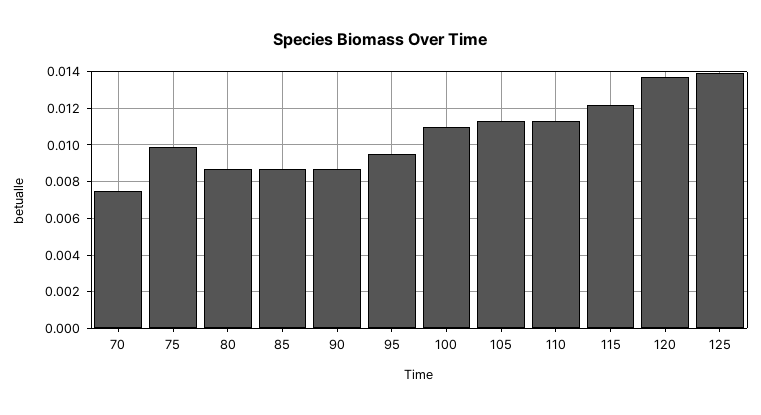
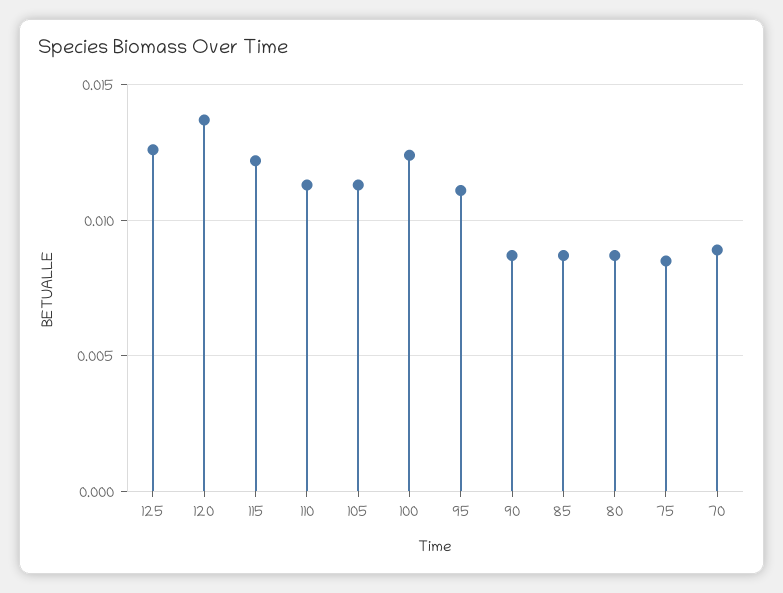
70: 0.0075 -> 0.009
75: 0.01 -> 0.0085
95: 0.0095 -> 0.011
100: 0.011 -> 0.0125
125: 0.014 -> 0.0125

